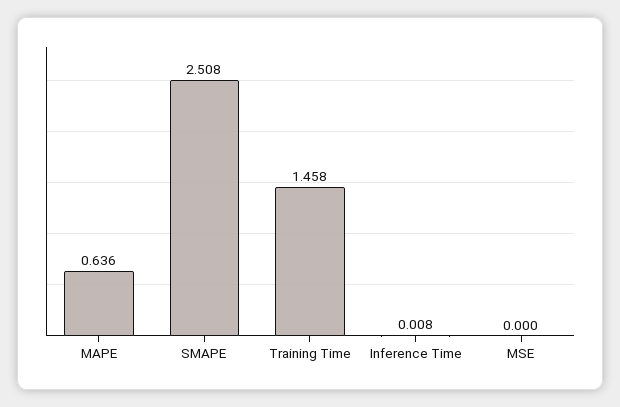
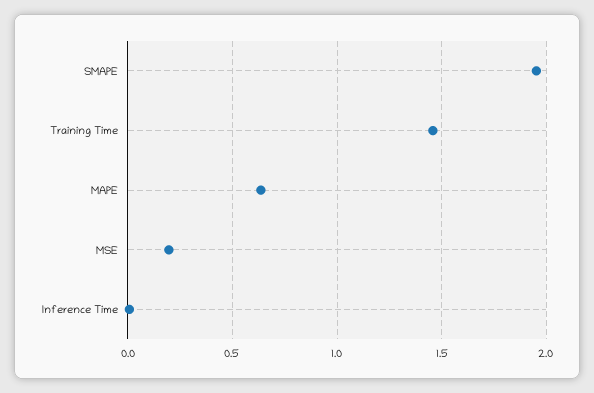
SMAPE: 2.508 -> 1.95
MSE: 0 -> 0.2

